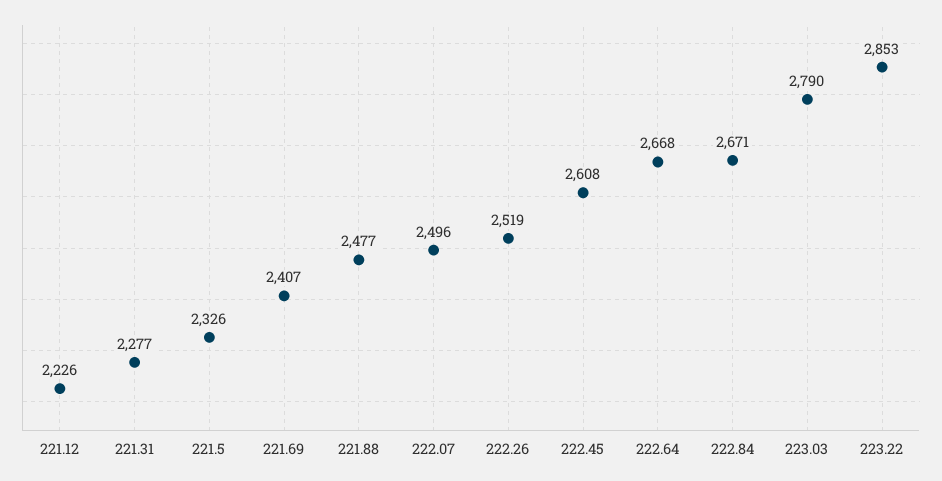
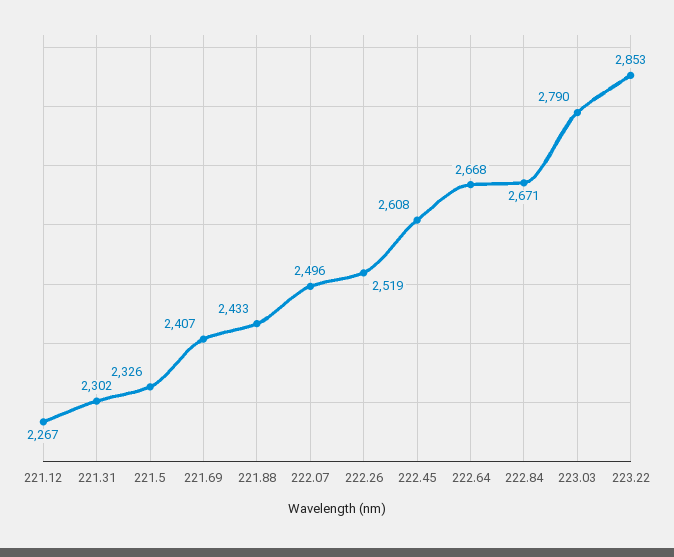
221.12: 2226 -> 2267
221.31: 2277 -> 2302
221.88: 2477 -> 2433

